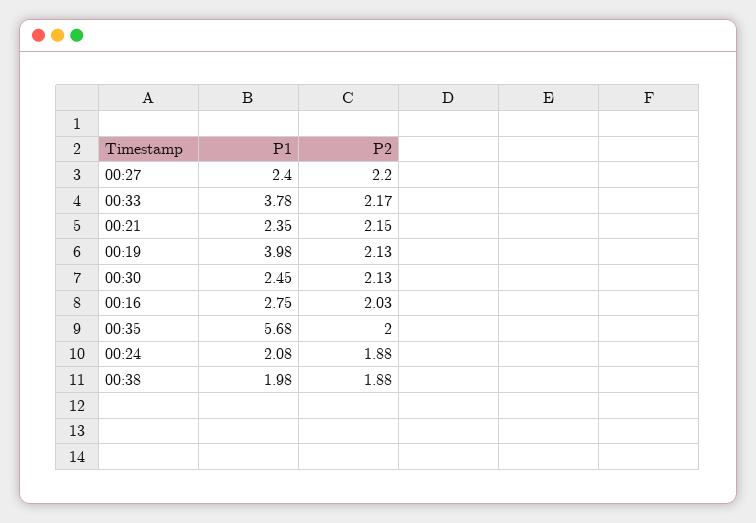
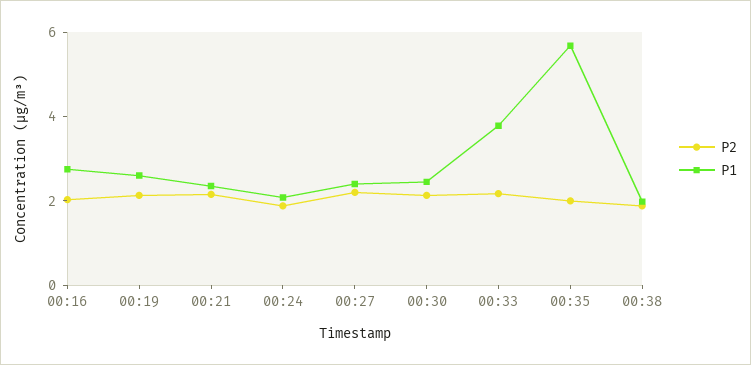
P1, 00:19: 3.98 -> 2.5

